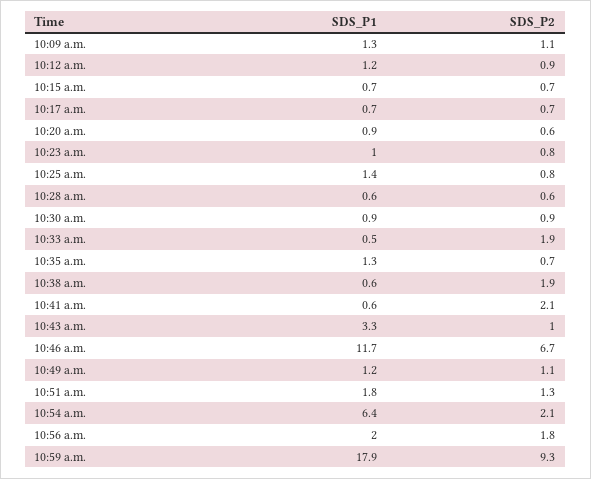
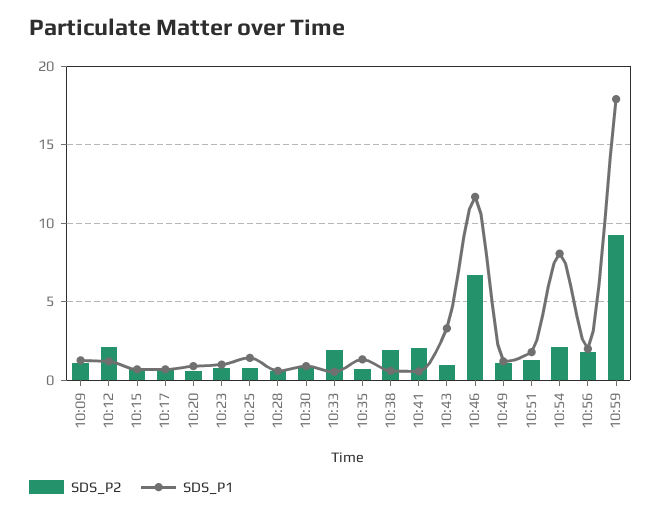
SDS_P2, 10:12 a.m.: 0.9 -> 2
SDS_P1, 10:54 a.m.: 6.4 -> 8

